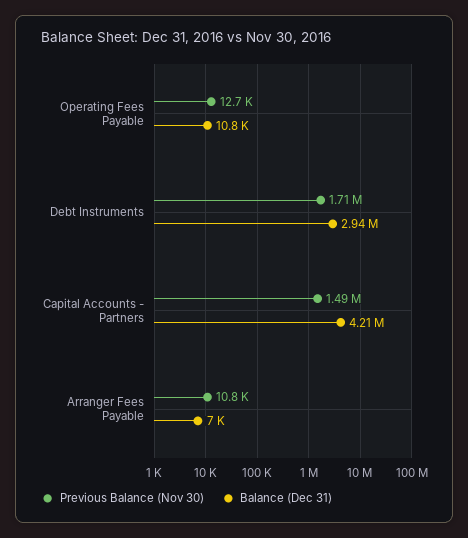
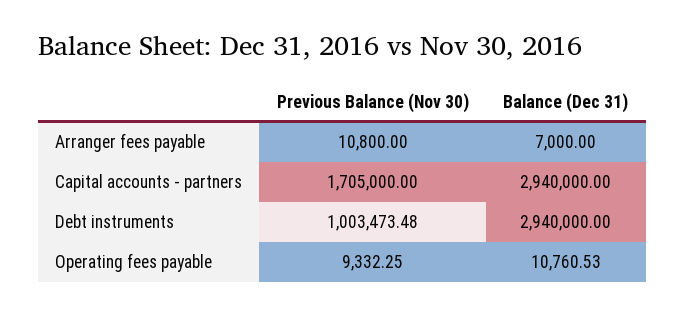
Previous Balance (Nov 30), Operating Fees Payable: 12700 -> 9332.25
Previous Balance (Nov 30), Debt Instruments: 1710000 -> 1003473.48
Previous Balance (Nov 30), Capital Accounts - Partners: 1490000 -> 1705000
Balance (Dec 31), Capital Accounts - Partners: 4210000 -> 2940000

